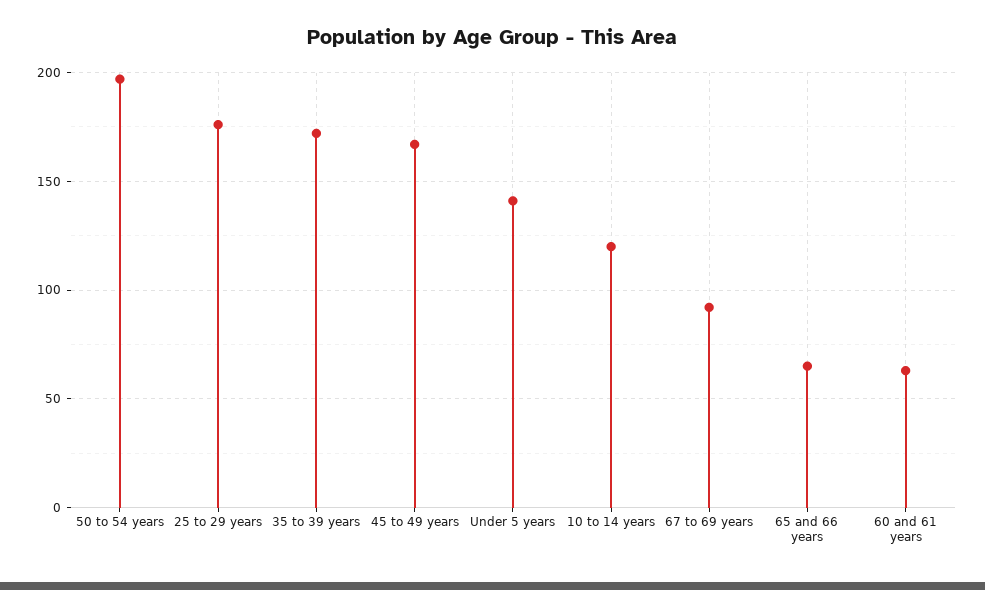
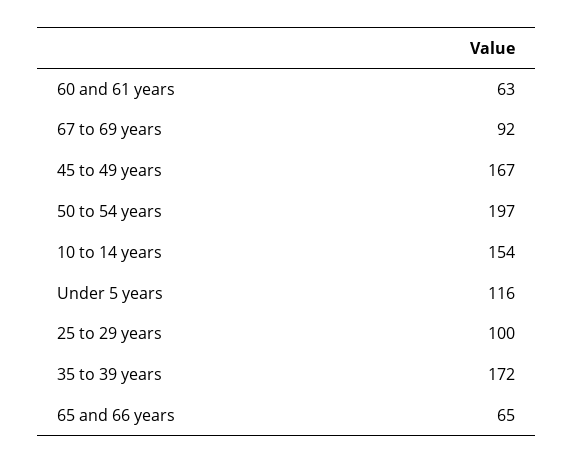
25 to 29 years: 175 -> 100
Under 5 years: 140 -> 116
10 to 14 years: 120 -> 154

